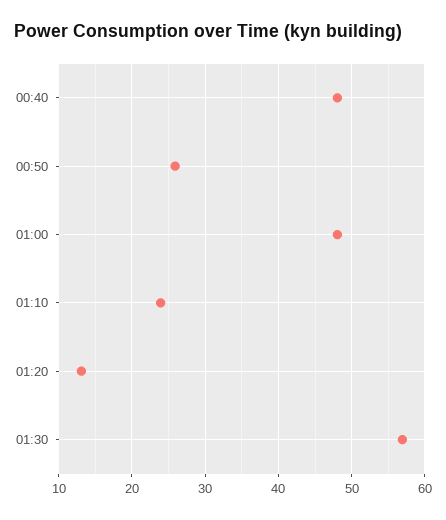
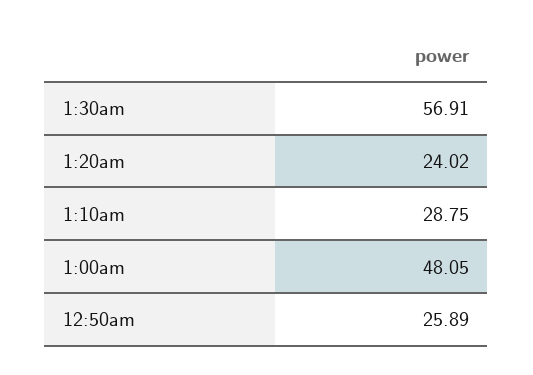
00:40: 48 -> none
01:10: 24 -> 28.75
01:20: 13 -> 24.02

